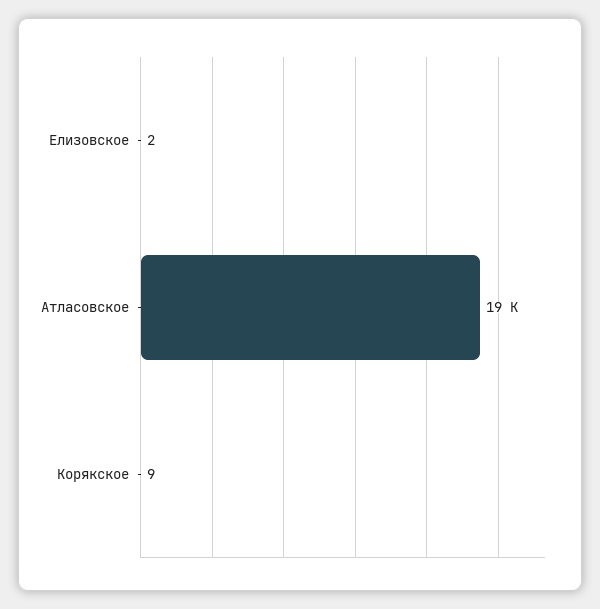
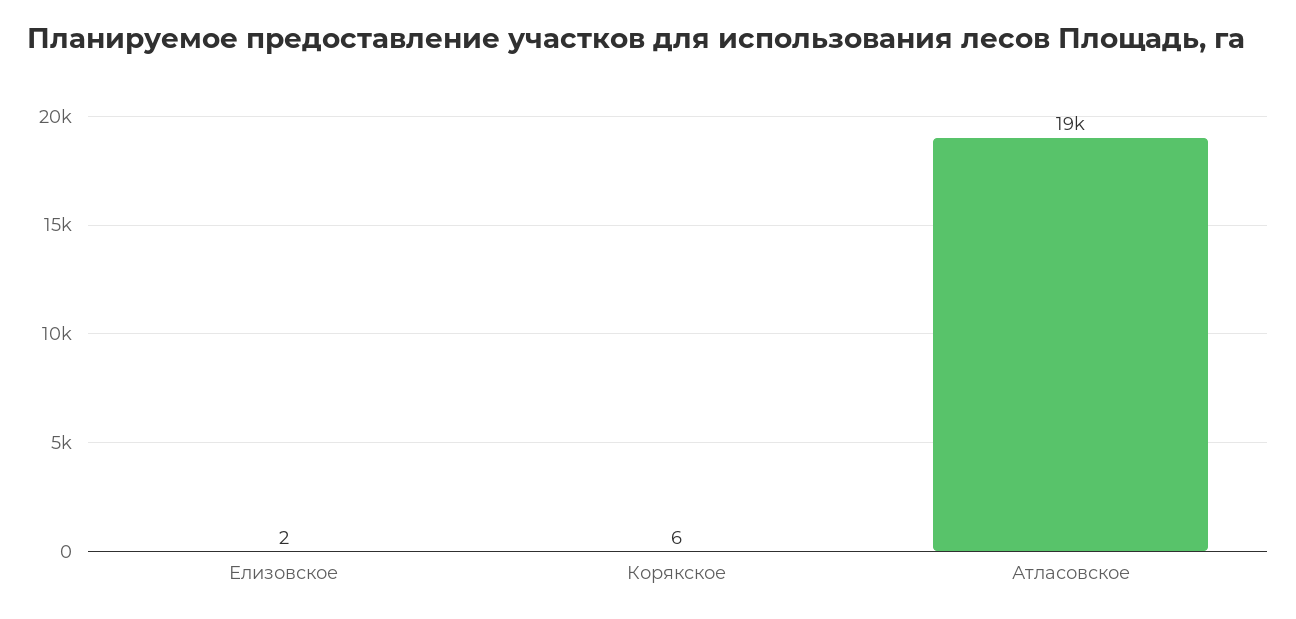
Корякское: 9 -> 6

